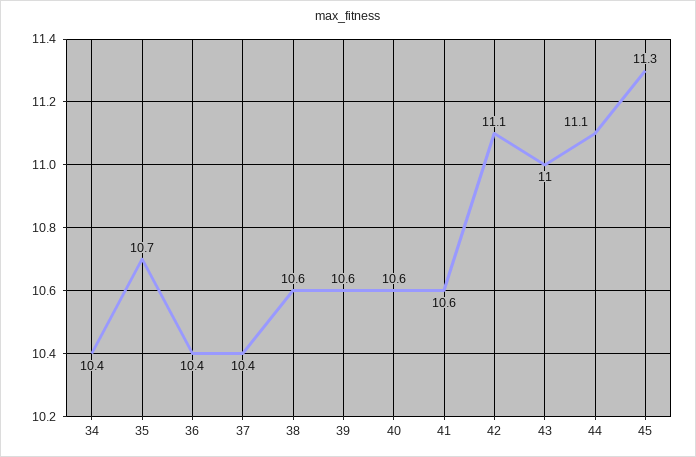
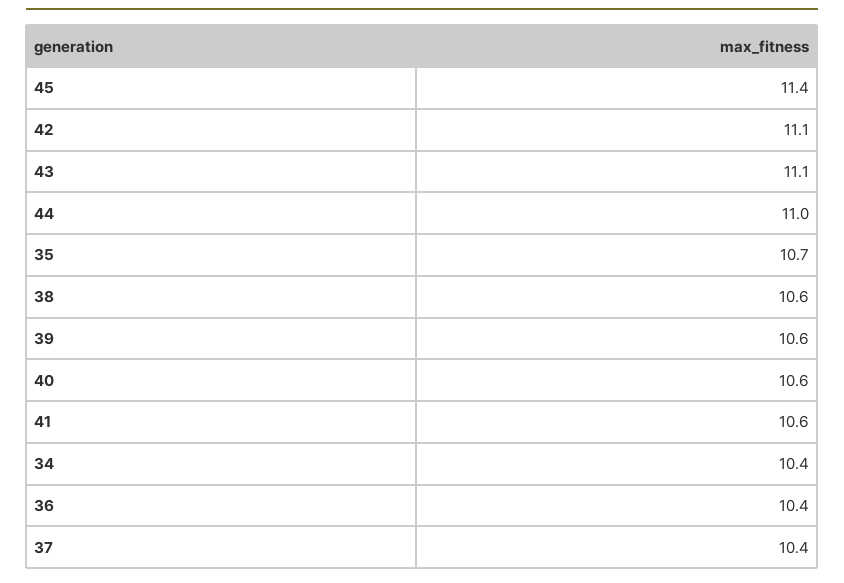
43: 11 -> 11.1
44: 11.1 -> 11
45: 11.3 -> 11.4

